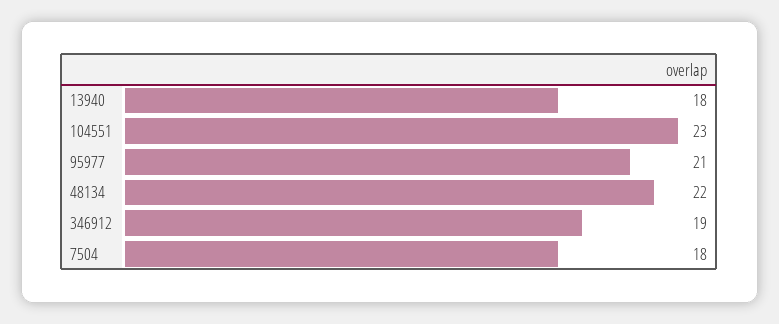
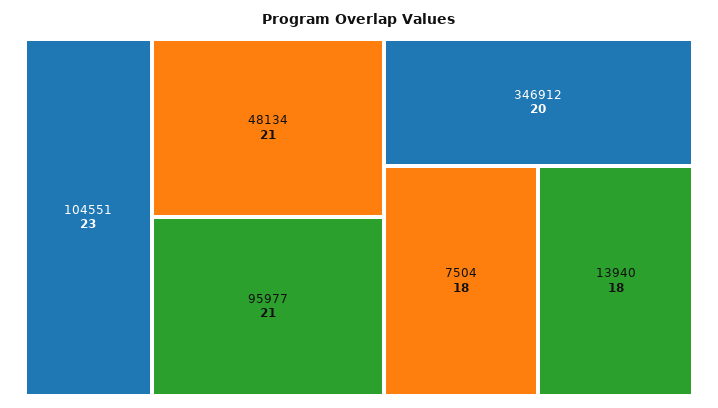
48134: 22 -> 21
346912: 19 -> 20

